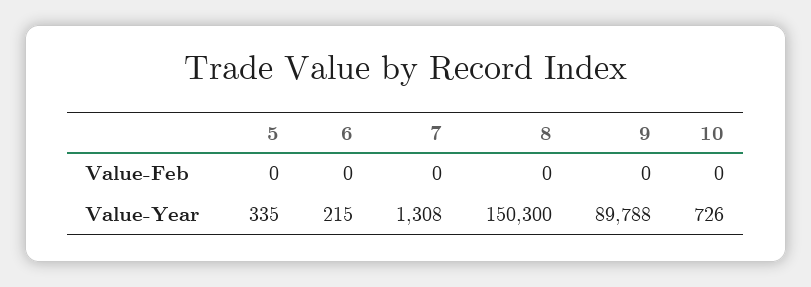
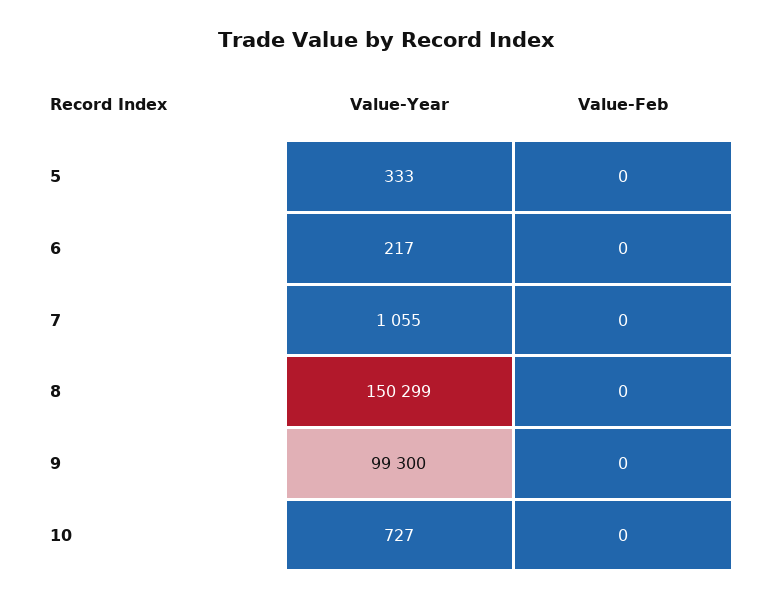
5, Value-Year: 335 -> 333
6, Value-Year: 215 -> 217
7, Value-Year: 1308 -> 1055
8, Value-Year: 150300 -> 150299
9, Value-Year: 89788 -> 99300
10, Value-Year: 726 -> 727

